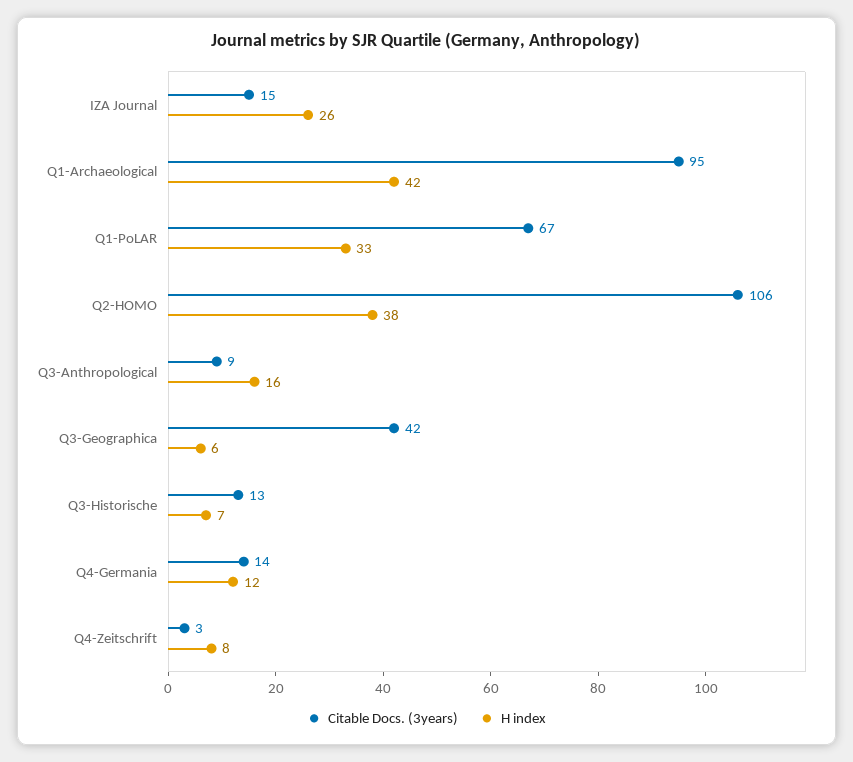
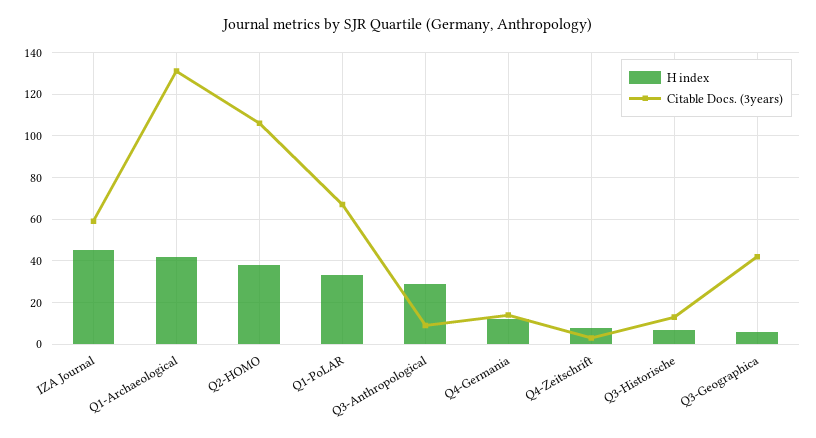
Citable Docs. (3years), IZA Journal: 15 -> 60
H index, IZA Journal: 26 -> 45
Citable Docs. (3years), Q1-Archaeological: 95 -> 130
H index, Q3-Anthropological: 16 -> 30

